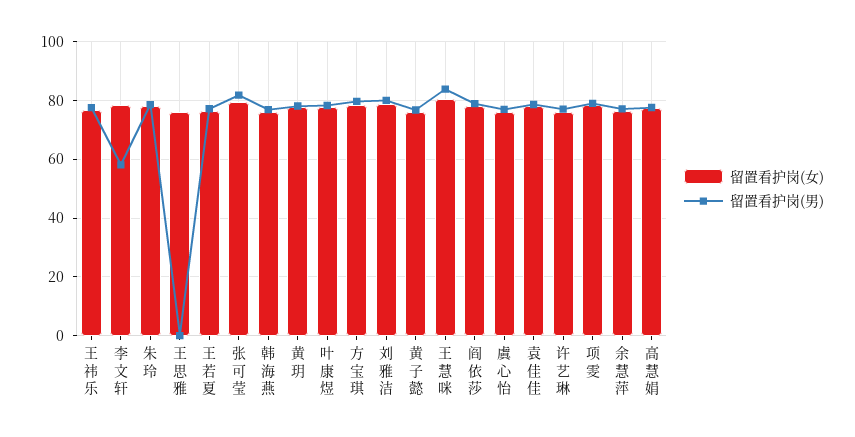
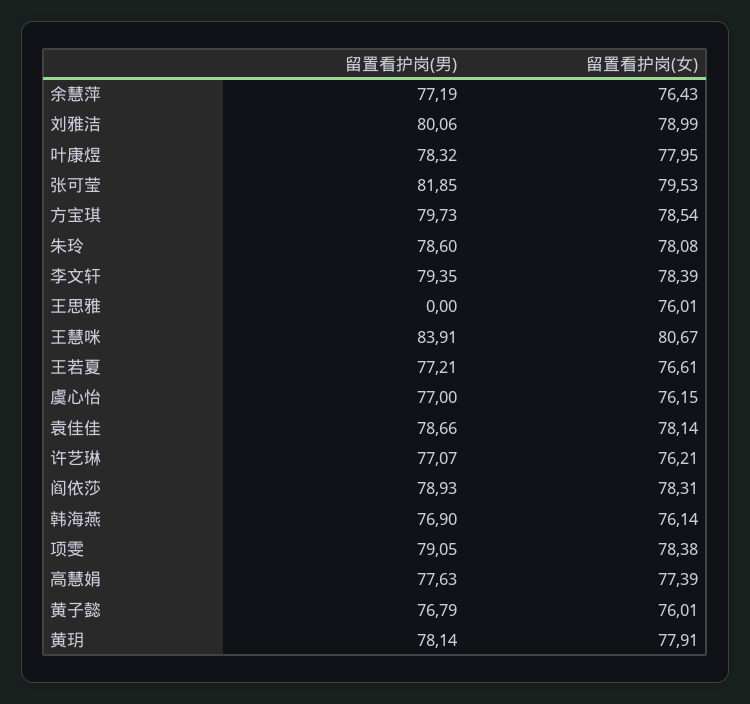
留置看护岗(女), 王祎乐: 77.5 -> none
留置看护岗(男), 王祎乐: 77.5 -> none
留置看护岗(男), 李文轩: 57.5 -> 79.35

